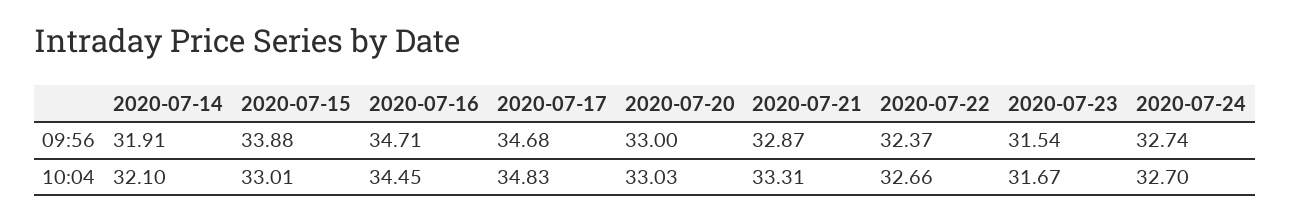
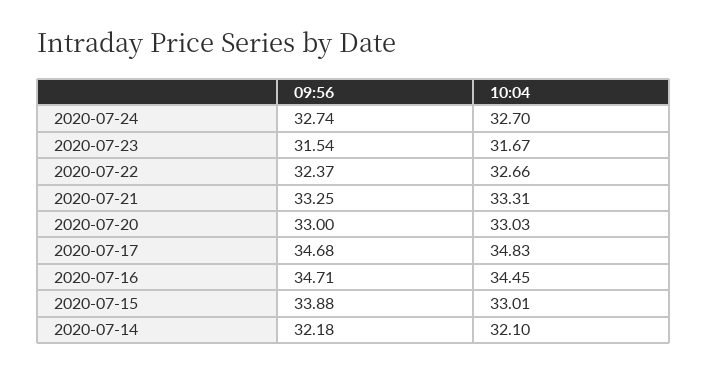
2020-07-14, 09:56: 31.91 -> 32.18
2020-07-21, 09:56: 32.87 -> 33.25

